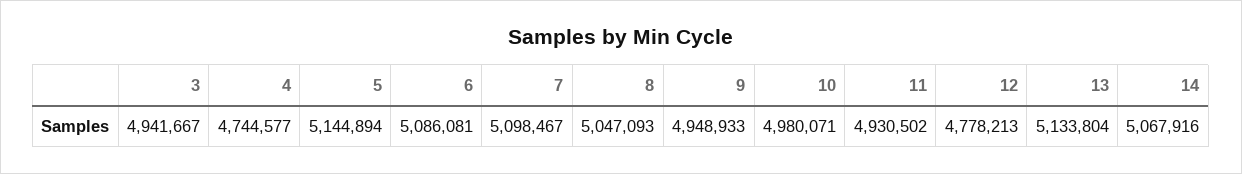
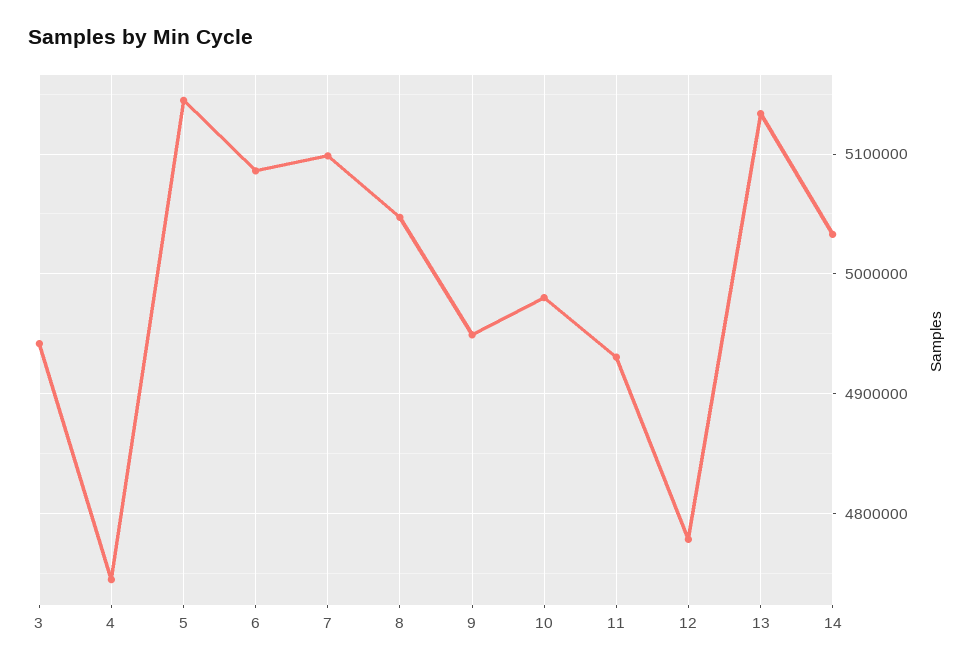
14: 5067916 -> 5030000

